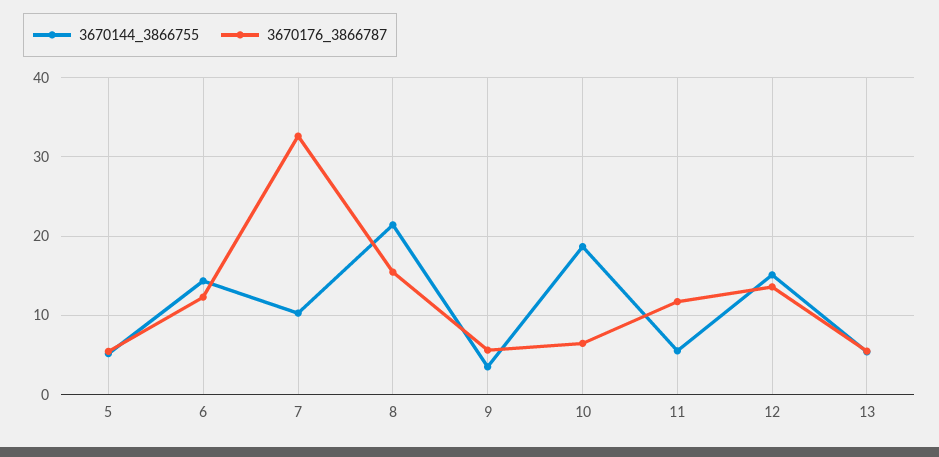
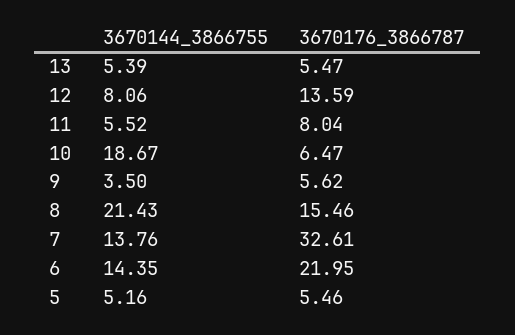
3670176_3866787, 6: 12 -> 21.95
3670144_3866755, 7: 10 -> 13.76
3670176_3866787, 11: 12 -> 8.04
3670144_3866755, 12: 15 -> 8.06

